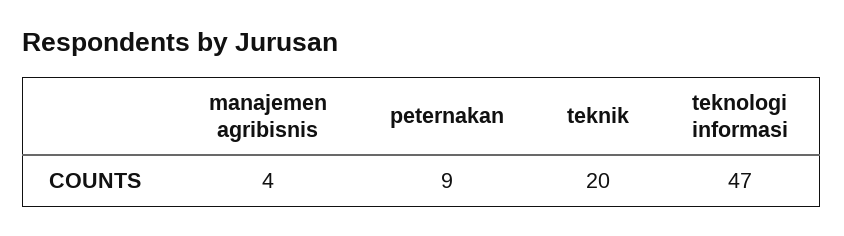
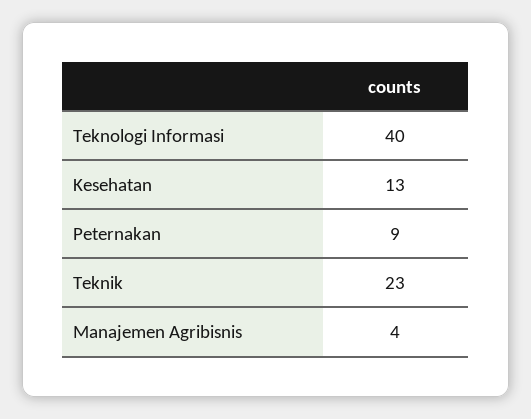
teknik: 20 -> 23
teknologi informasi: 47 -> 40
Kesehatan: none -> 13

